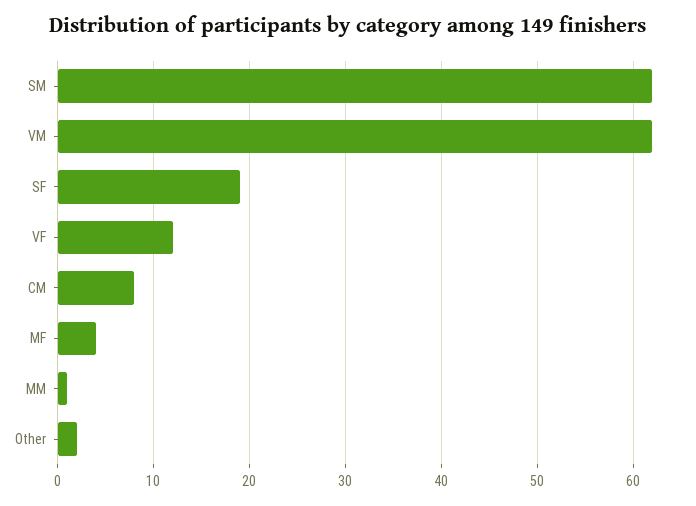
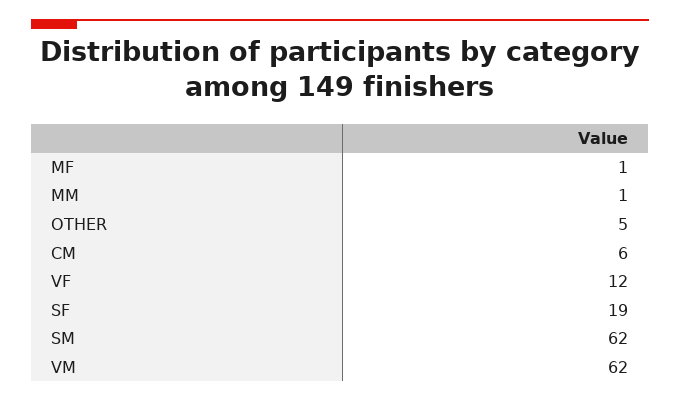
CM: 8 -> 6
MF: 4 -> 1
Other: 2 -> 5

